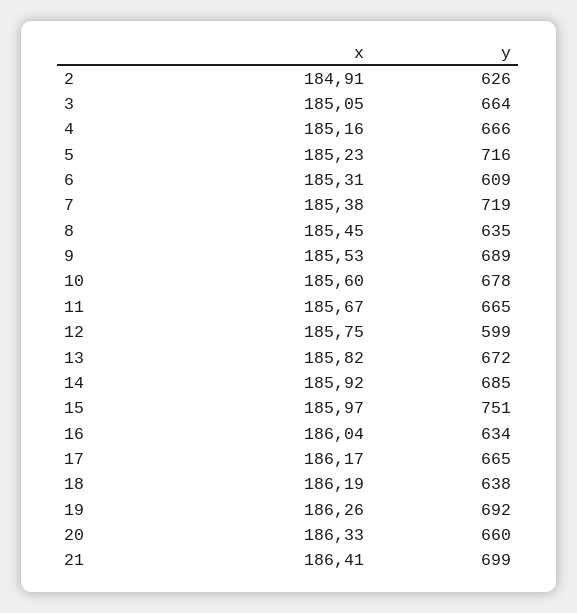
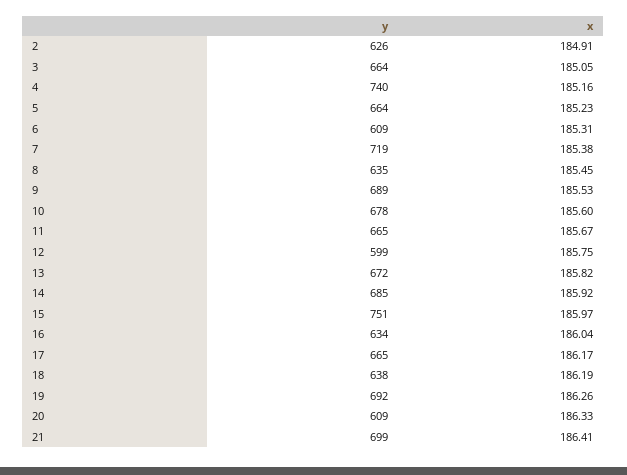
y, 4: 666 -> 740
y, 5: 716 -> 664
y, 20: 660 -> 609

